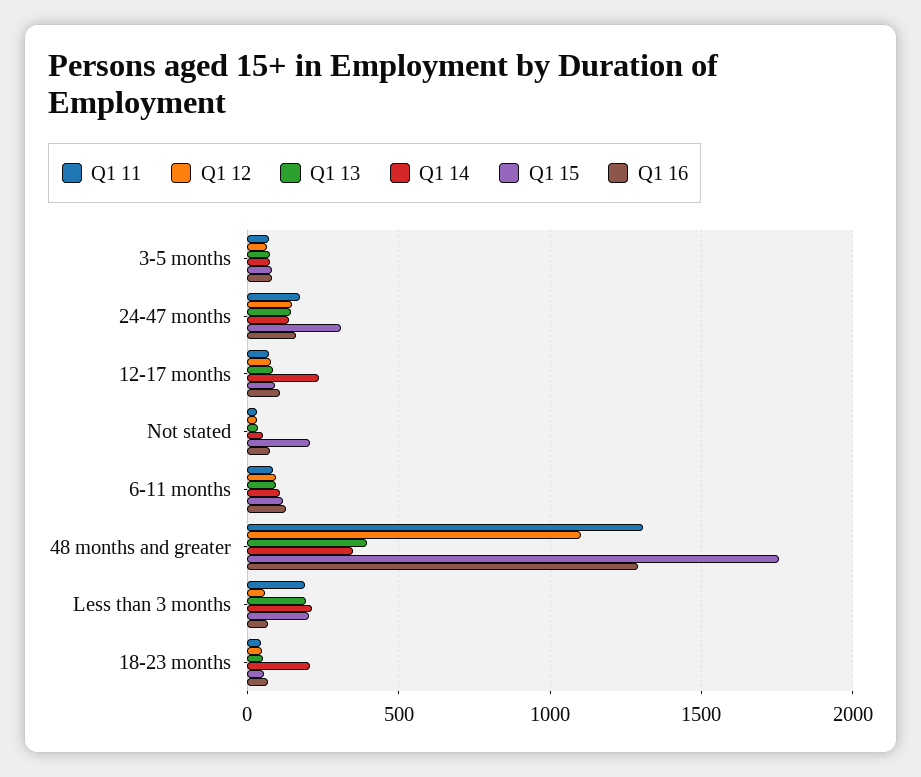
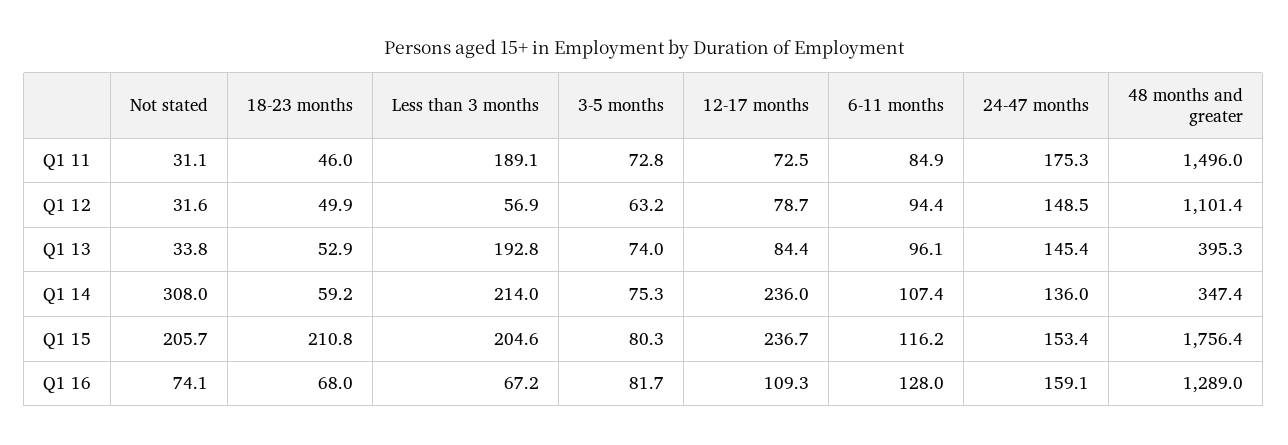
Q1 15, 24-47 months: 300 -> 153.4
Q1 15, 12-17 months: 100 -> 236.7
Q1 14, Not stated: 50 -> 308
Q1 11, 48 months and greater: 1300 -> 1496
Q1 14, 18-23 months: 200 -> 59.2
Q1 15, 18-23 months: 50 -> 210.8

